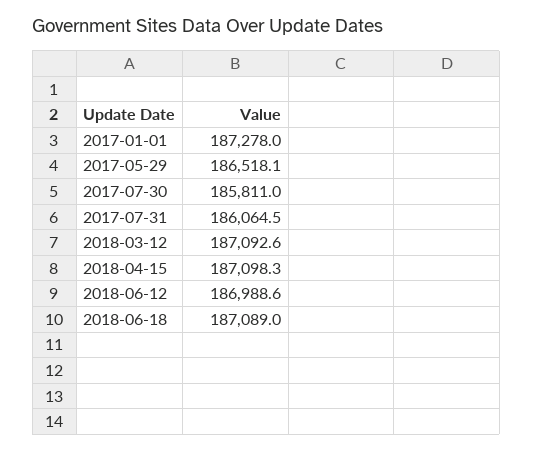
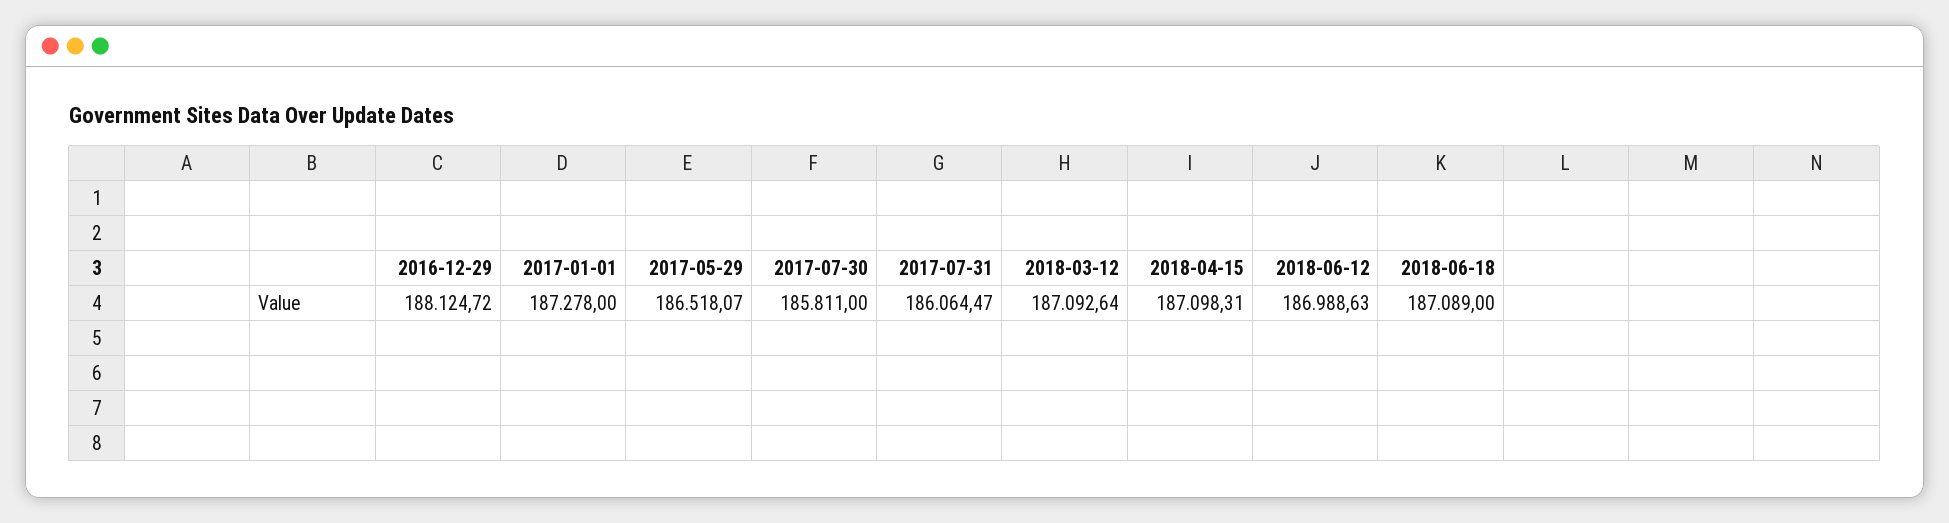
2016-12-29: none -> 188124.72

